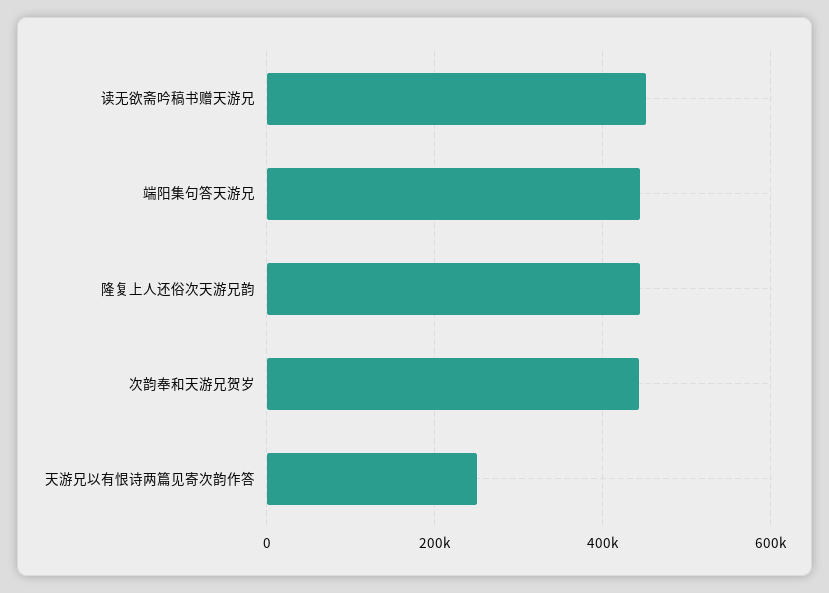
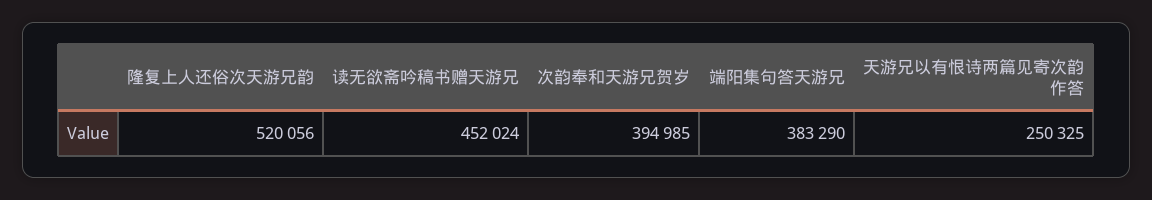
端阳集句答天游兄: 440000 -> 383290
隆复上人还俗次天游兄韵: 440000 -> 520056
次韵奉和天游兄贺岁: 440000 -> 394985

